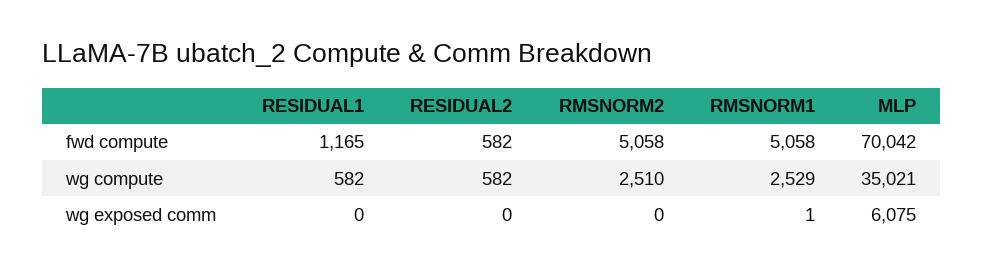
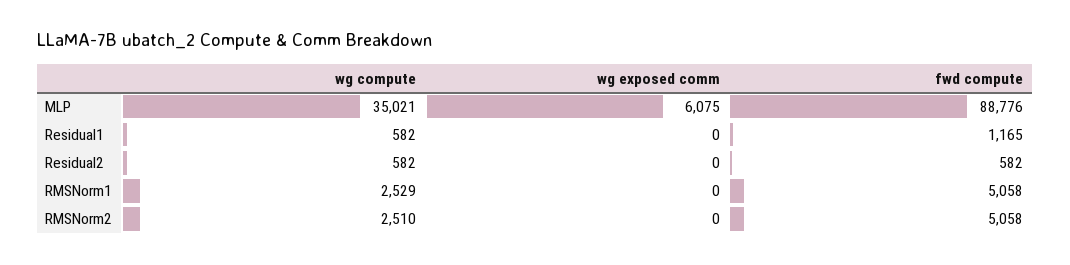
MLP, fwd compute: 70042 -> 88776
RMSNORM1, wg exposed comm: 1 -> 0

